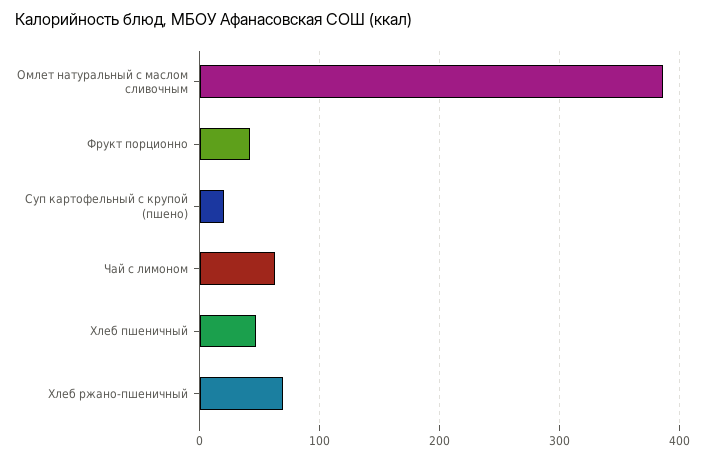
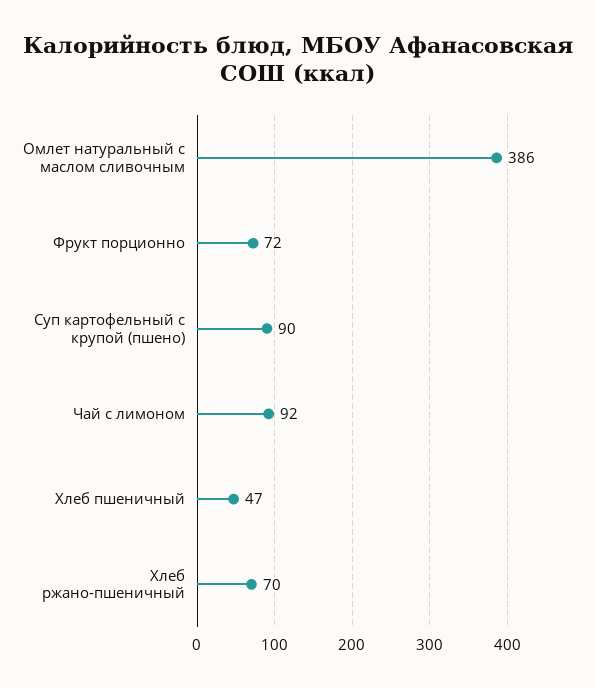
Фрукт порционно: 40 -> 72
Суп картофельный с крупой (пшено): 20 -> 90
Чай с лимоном: 60 -> 92

